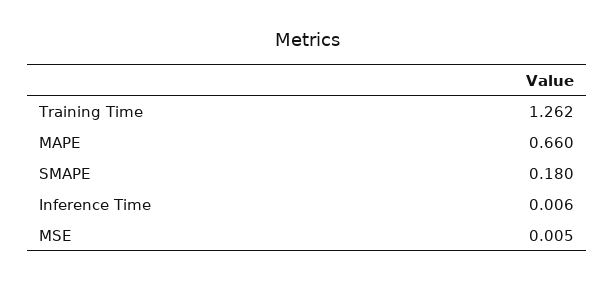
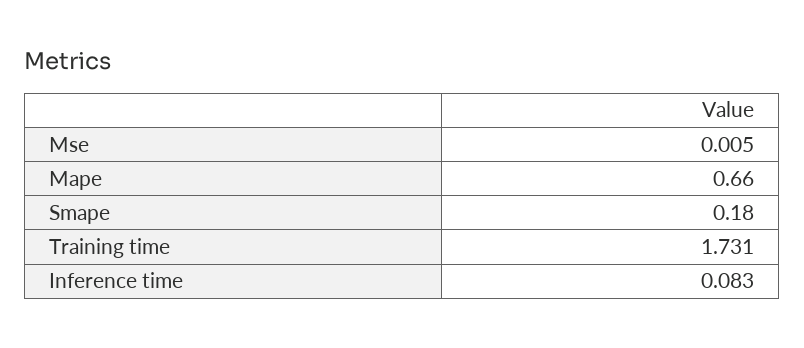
Training Time: 1.262 -> 1.731
Inference Time: 0.006 -> 0.083

